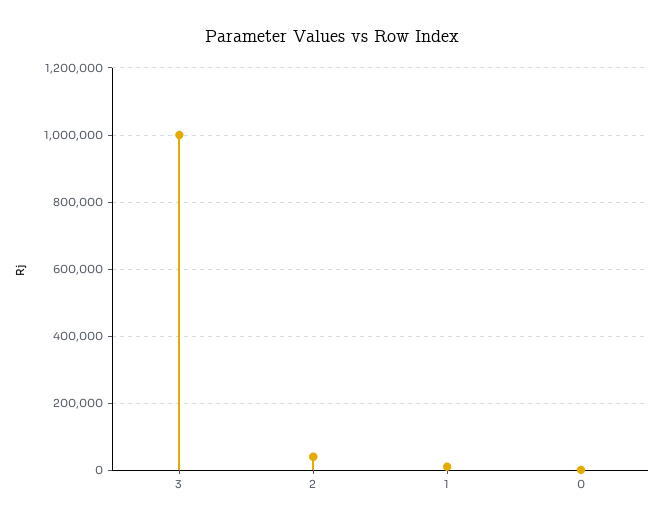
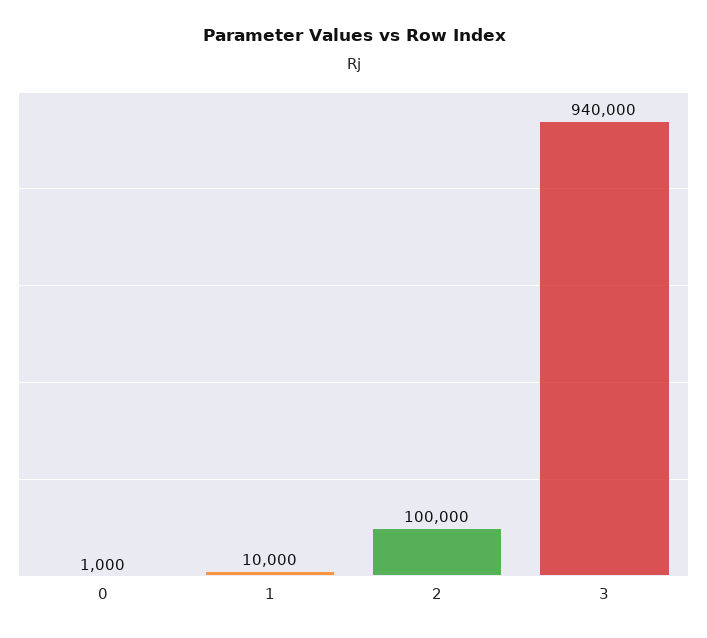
3: 1000000 -> 940000
2: 40000 -> 100000

